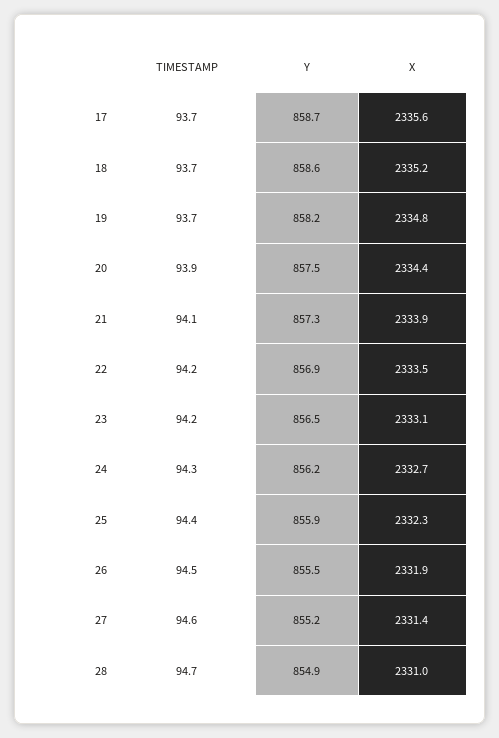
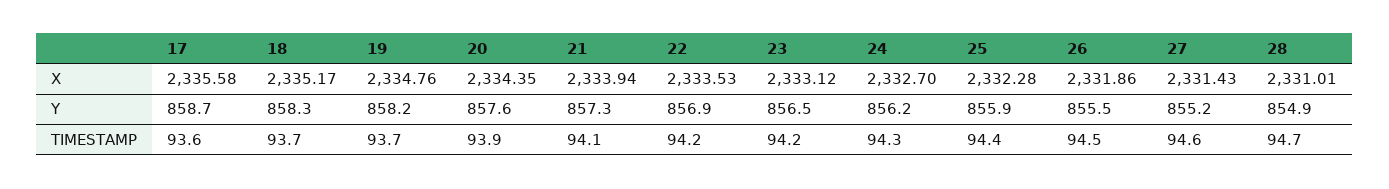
TIMESTAMP, 17: 93.7 -> 93.6
Y, 18: 858.6 -> 858.3
Y, 20: 857.5 -> 857.6

